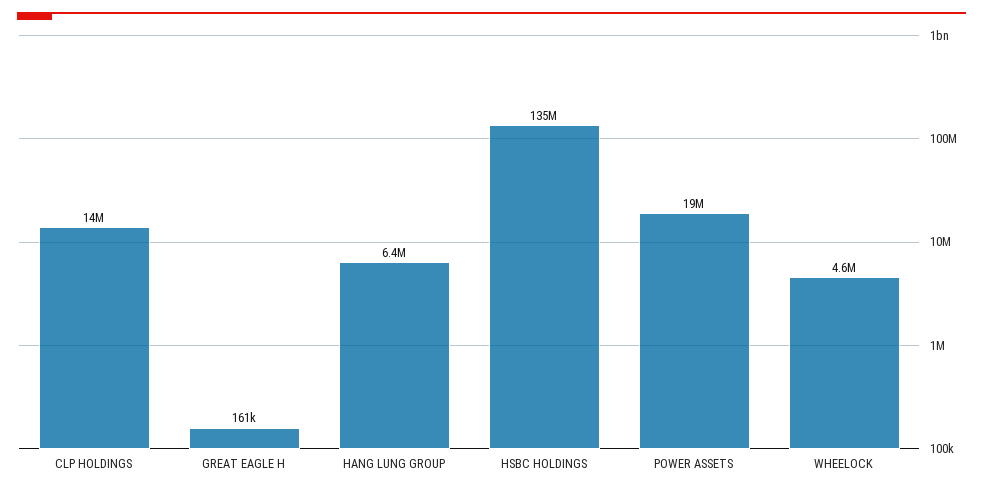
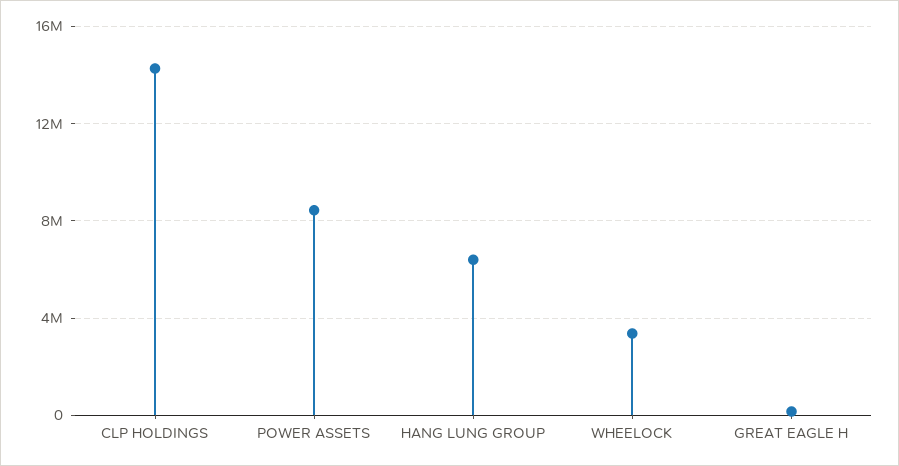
HSBC HOLDINGS: 135000000 -> none
POWER ASSETS: 19000000 -> 8500000
WHEELOCK: 4600000 -> 3500000

